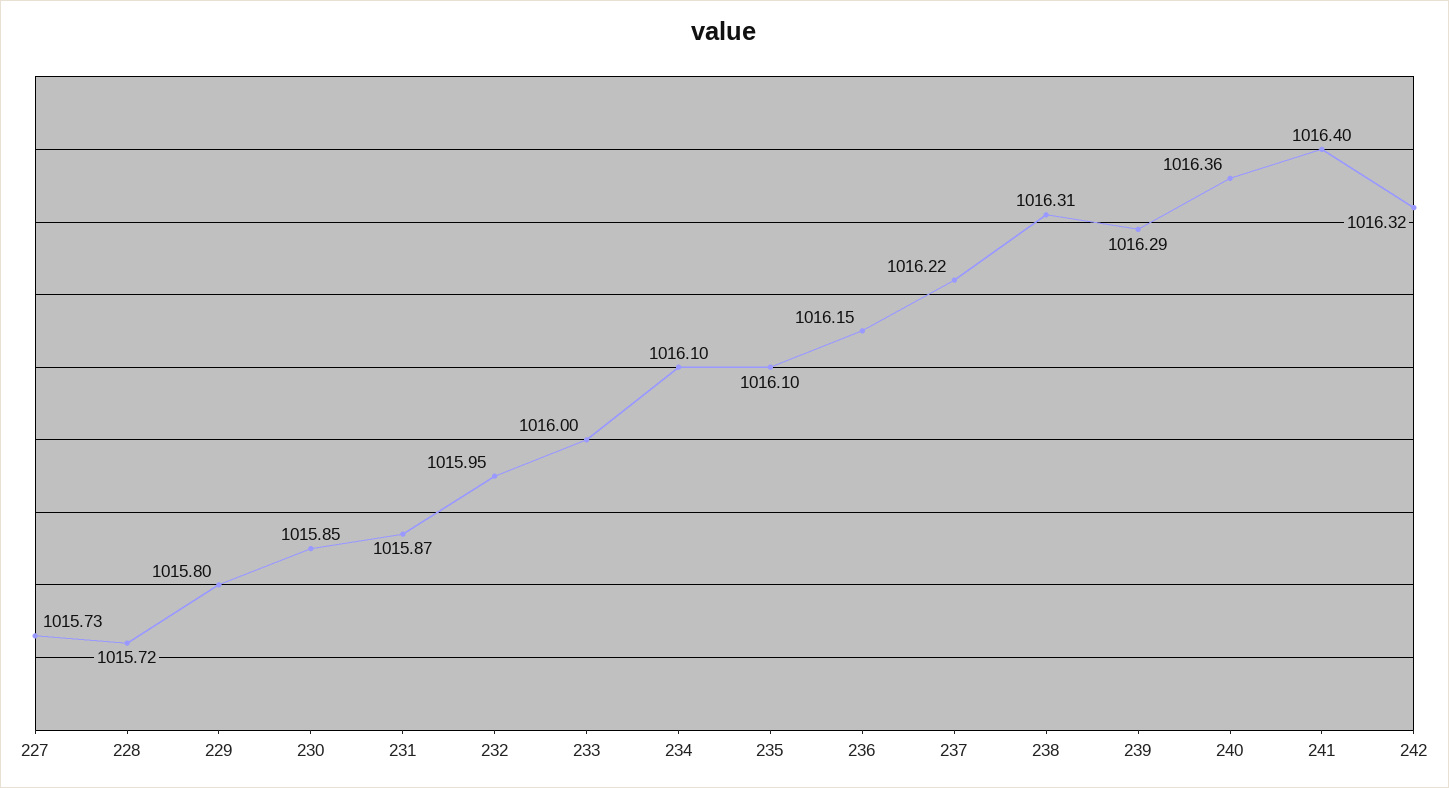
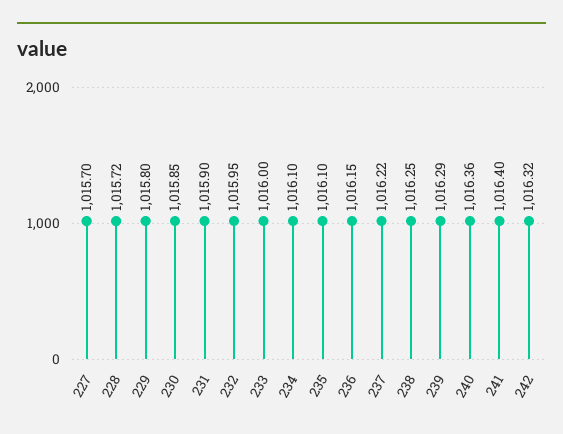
227: 1015.73 -> 1015.7
231: 1015.87 -> 1015.9
238: 1016.31 -> 1016.25

